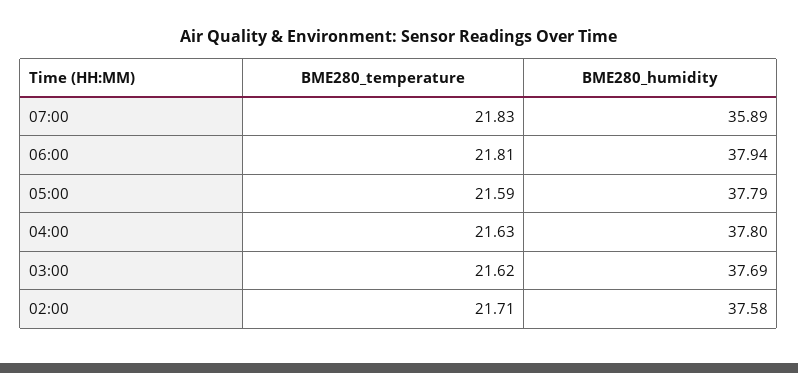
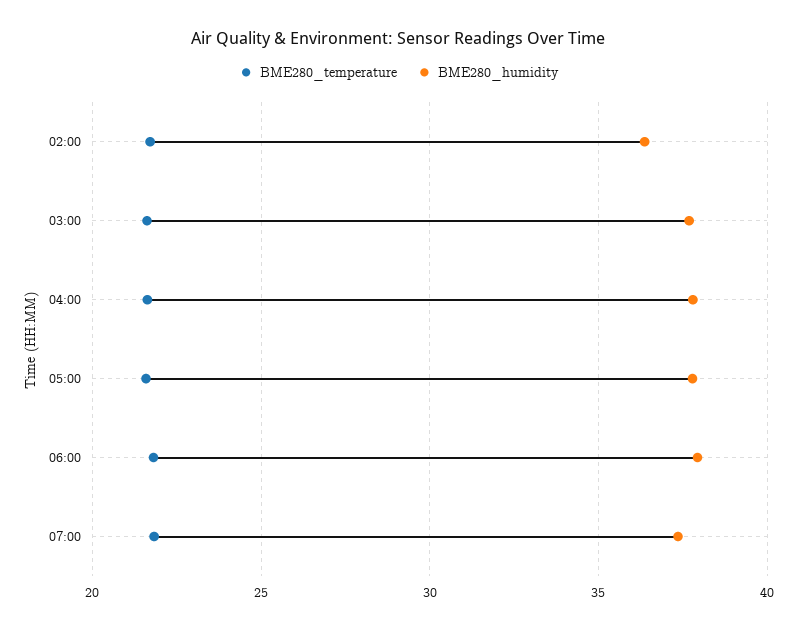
BME280_humidity, 07:00: 35.89 -> 37.5
BME280_humidity, 02:00: 37.58 -> 36.5

